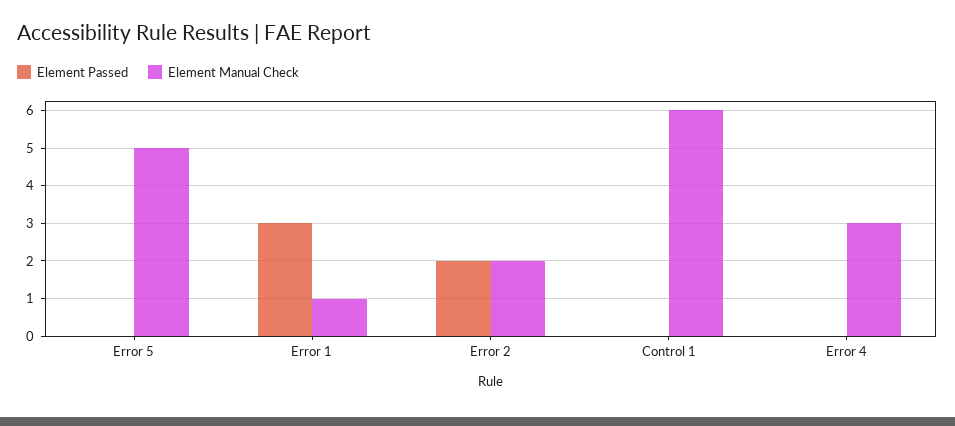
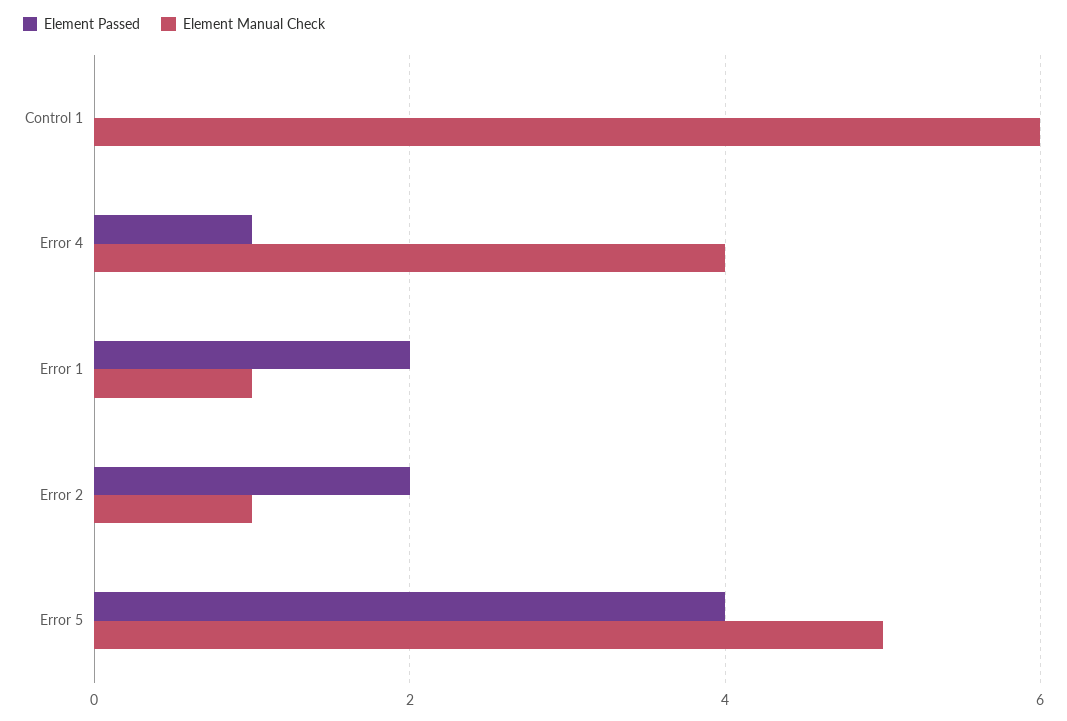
Element Passed, Error 5: 0 -> 4
Element Passed, Error 1: 3 -> 2
Element Manual Check, Error 2: 2 -> 1
Element Passed, Error 4: 0 -> 1
Element Manual Check, Error 4: 3 -> 4

